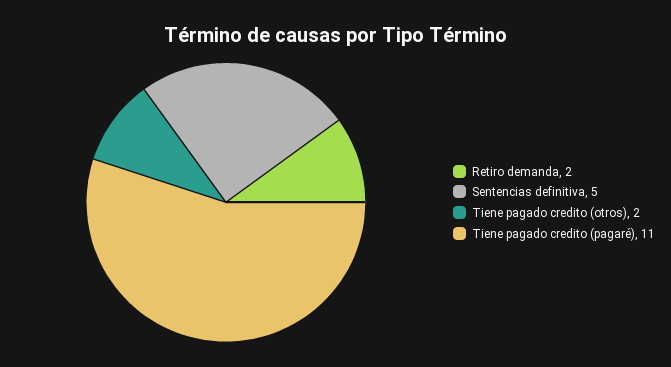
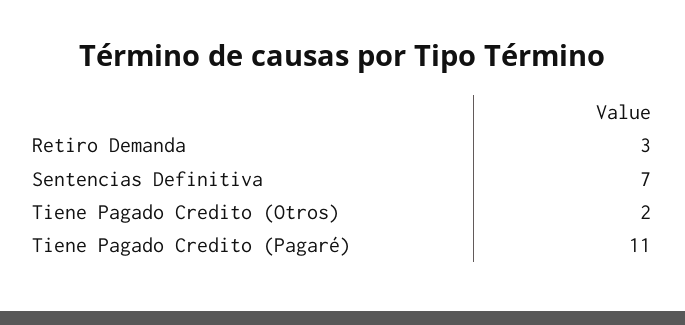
Retiro demanda: 2 -> 3
Sentencias definitiva: 5 -> 7

